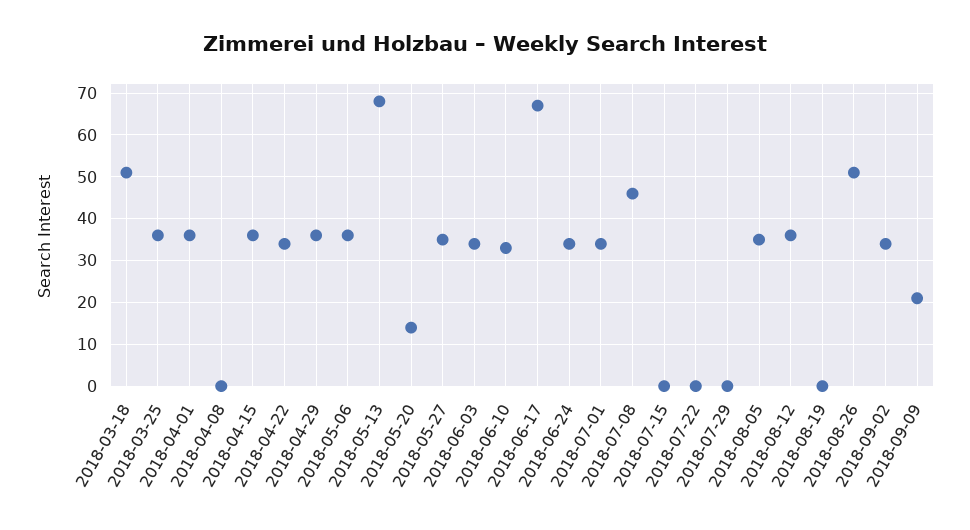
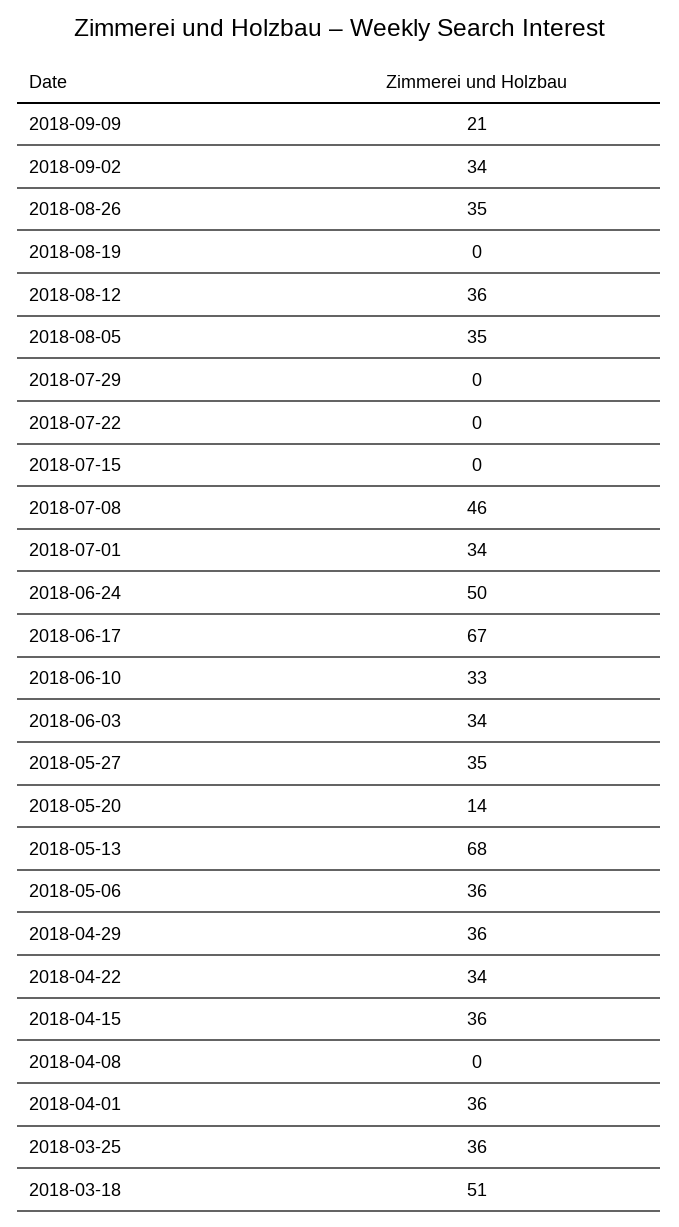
2018-06-24: 35 -> 50
2018-08-26: 50 -> 35

